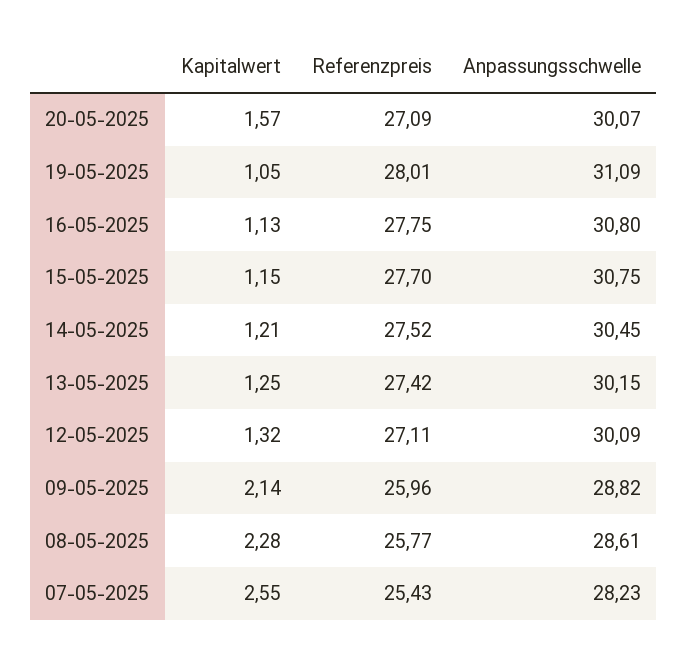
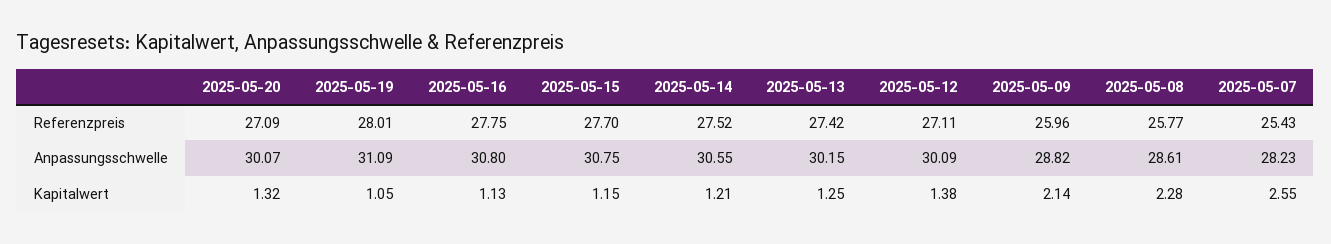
Kapitalwert, 20-05-2025: 1.57 -> 1.32
Anpassungsschwelle, 14-05-2025: 30.45 -> 30.55
Kapitalwert, 12-05-2025: 1.32 -> 1.38

